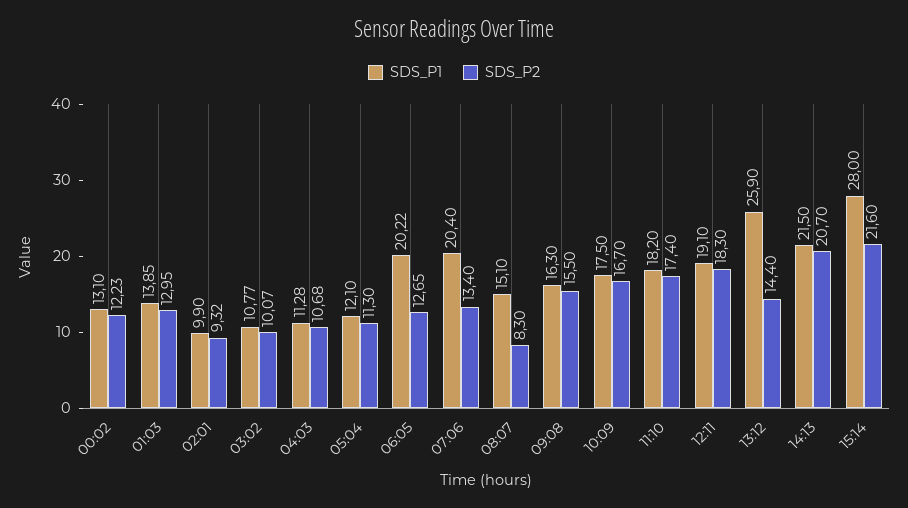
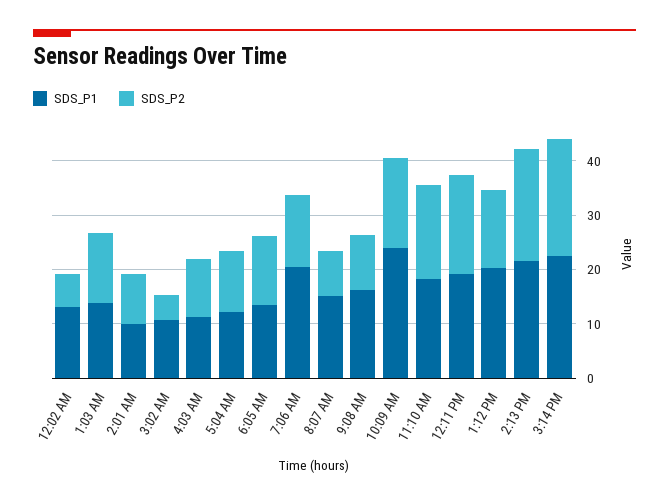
SDS_P2, 00:02: 12.23 -> 6
SDS_P2, 03:02: 10.07 -> 4
SDS_P1, 06:05: 20.22 -> 14
SDS_P2, 09:08: 15.5 -> 10
SDS_P1, 10:09: 17.5 -> 24
SDS_P1, 13:12: 25.9 -> 20
SDS_P1, 15:14: 28 -> 22

